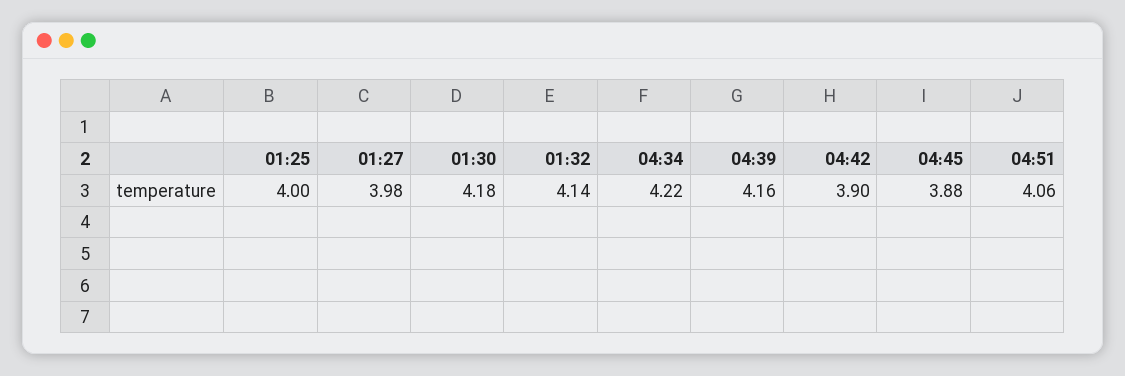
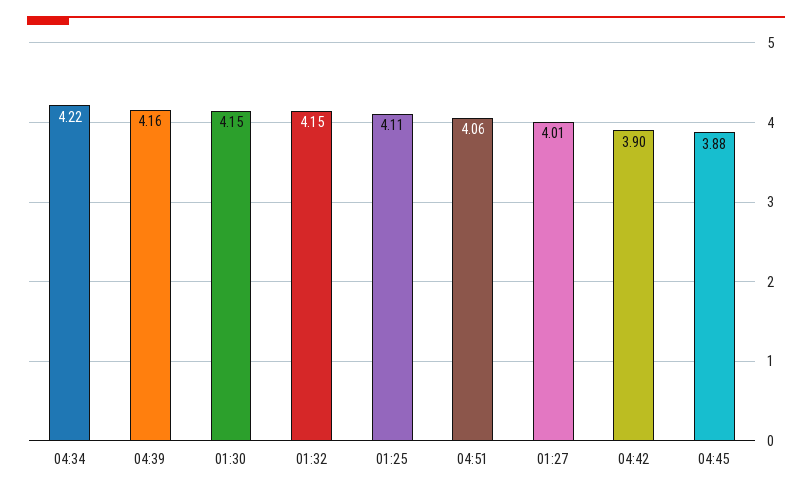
01:25: 4 -> 4.11
01:27: 3.98 -> 4.01
01:30: 4.18 -> 4.15
01:32: 4.14 -> 4.15

